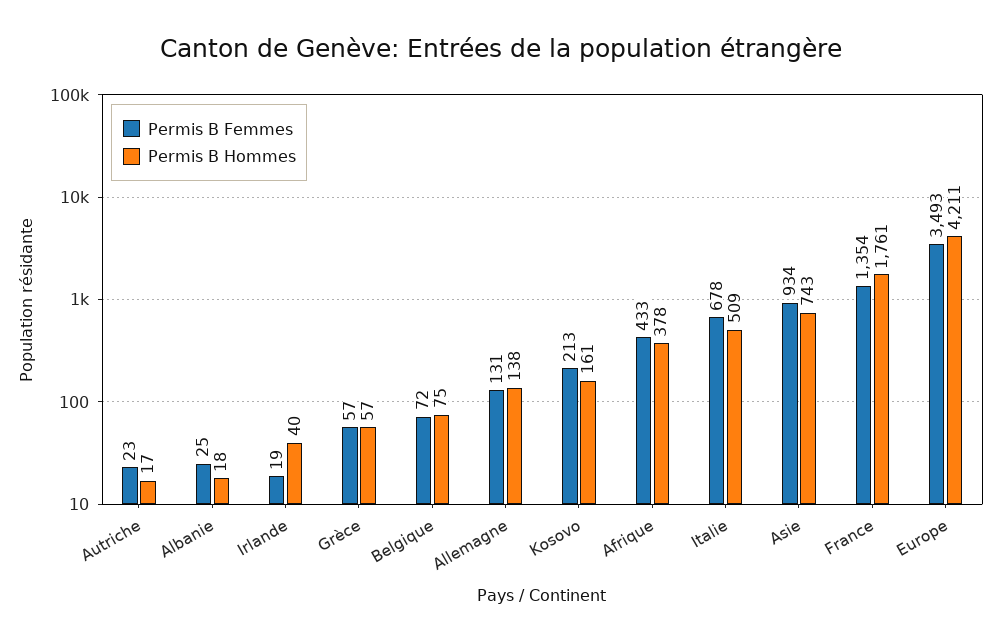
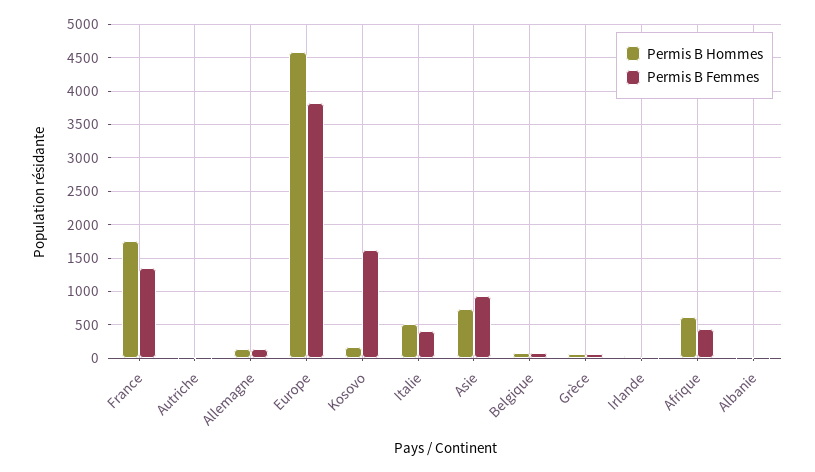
Permis B Femmes, Kosovo: 213 -> 1600
Permis B Hommes, Afrique: 378 -> 600
Permis B Femmes, Italie: 678 -> 400
Permis B Femmes, Europe: 3493 -> 3800
Permis B Hommes, Europe: 4211 -> 4600

